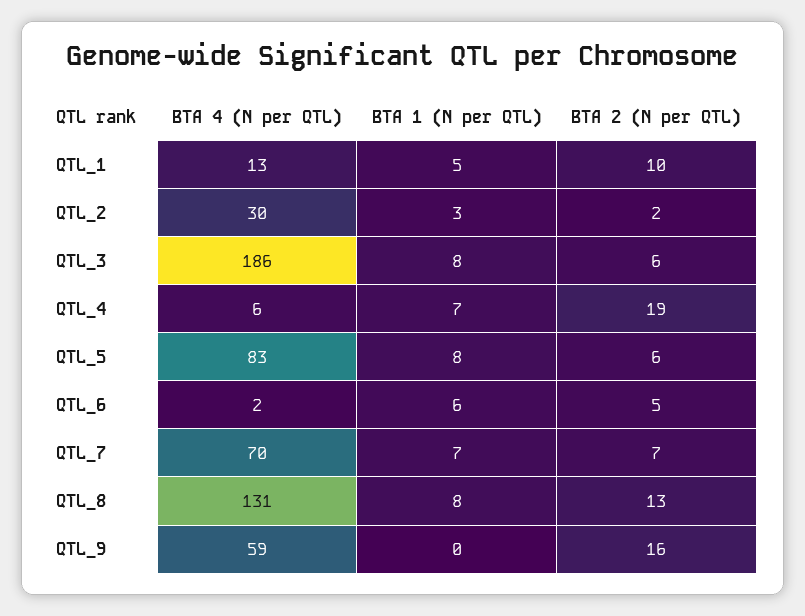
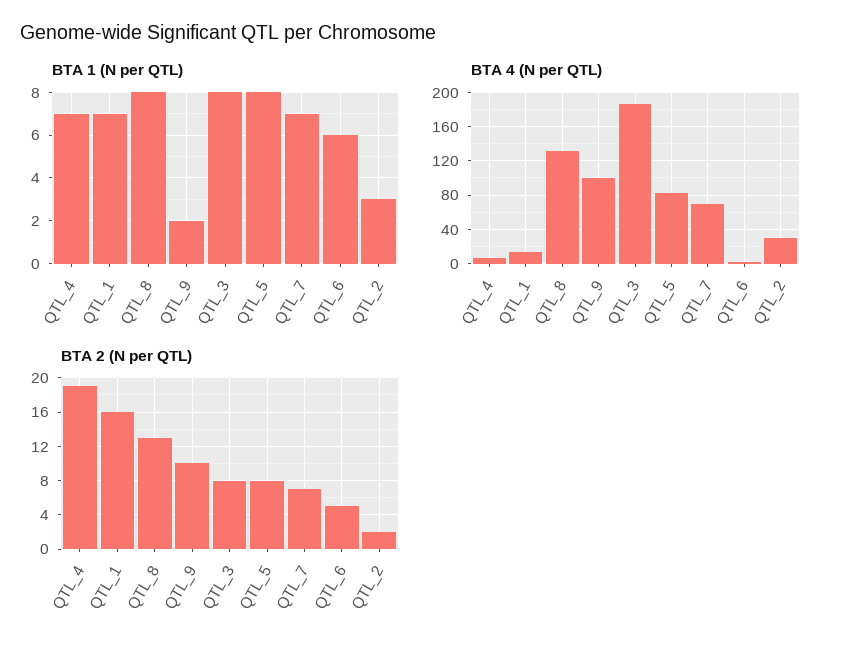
BTA 1 (N per QTL), QTL_1: 5 -> 7
BTA 2 (N per QTL), QTL_1: 10 -> 16
BTA 2 (N per QTL), QTL_3: 6 -> 8
BTA 2 (N per QTL), QTL_5: 6 -> 8
BTA 4 (N per QTL), QTL_9: 59 -> 100
BTA 1 (N per QTL), QTL_9: 0 -> 2
BTA 2 (N per QTL), QTL_9: 16 -> 10

